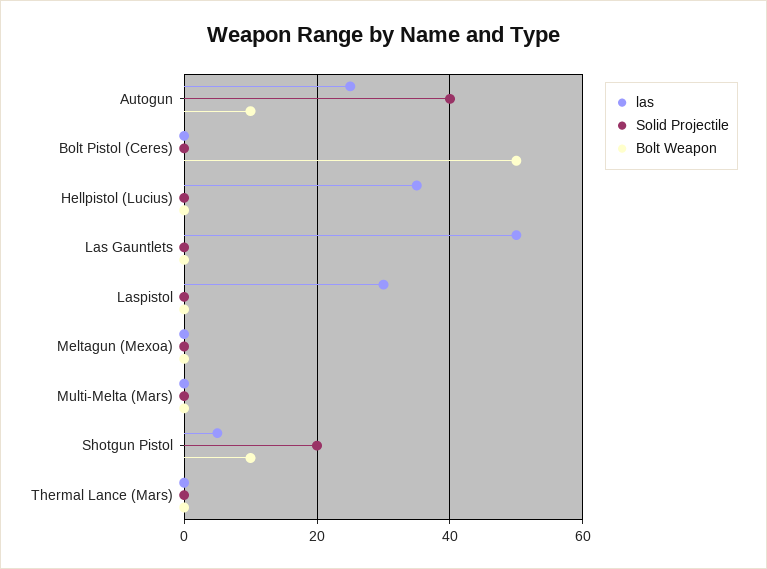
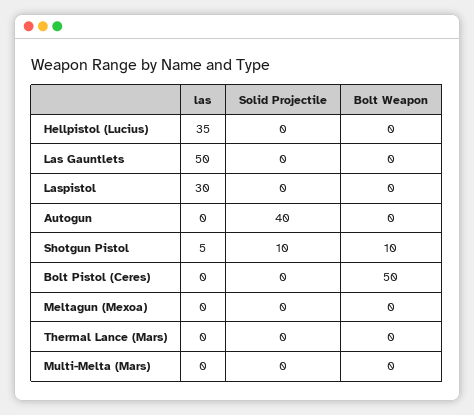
las, Autogun: 25 -> 0
Bolt Weapon, Autogun: 10 -> 0
Solid Projectile, Shotgun Pistol: 20 -> 10

